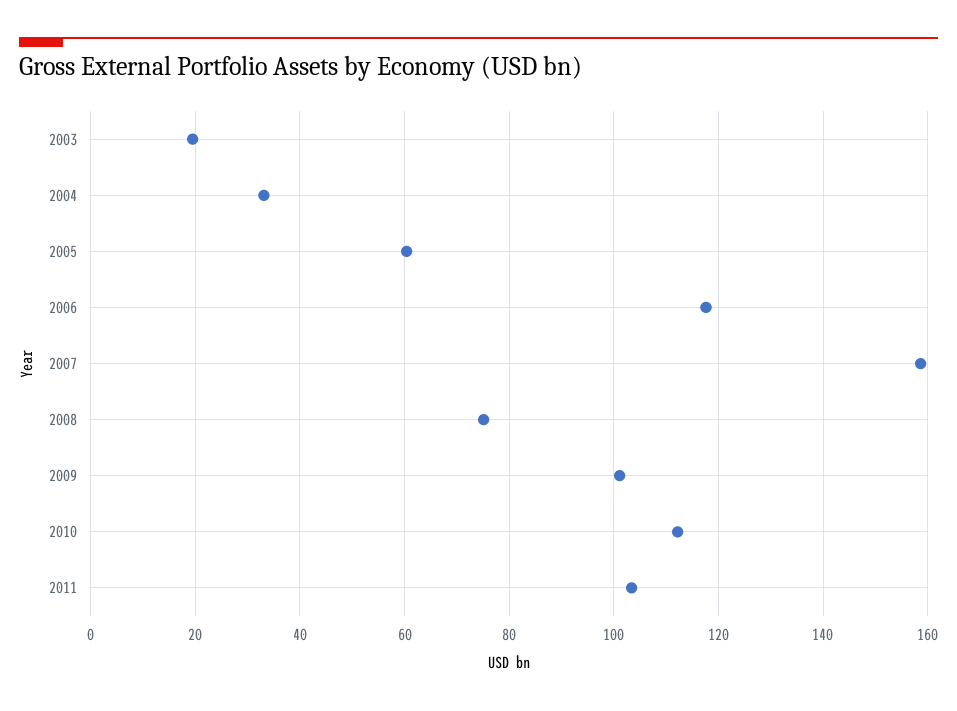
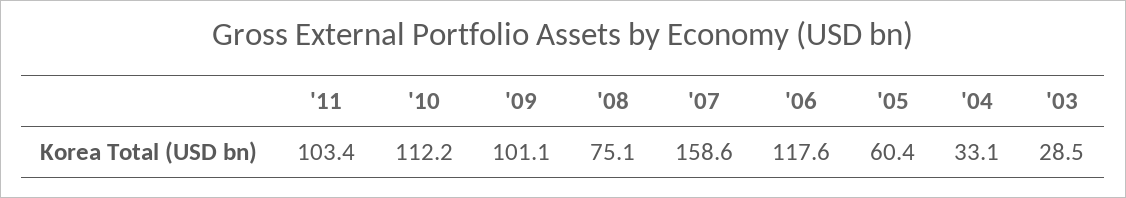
2003: 20 -> 28.5

